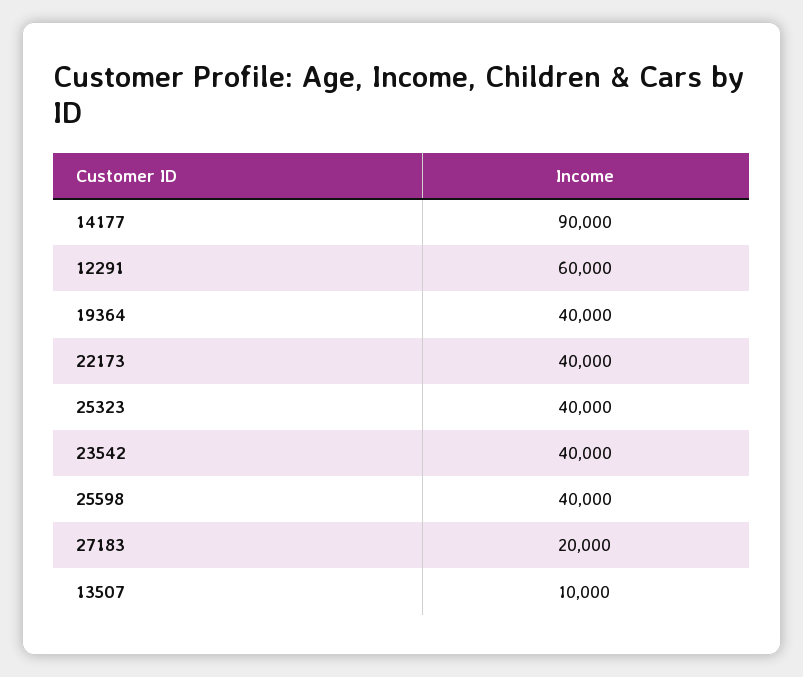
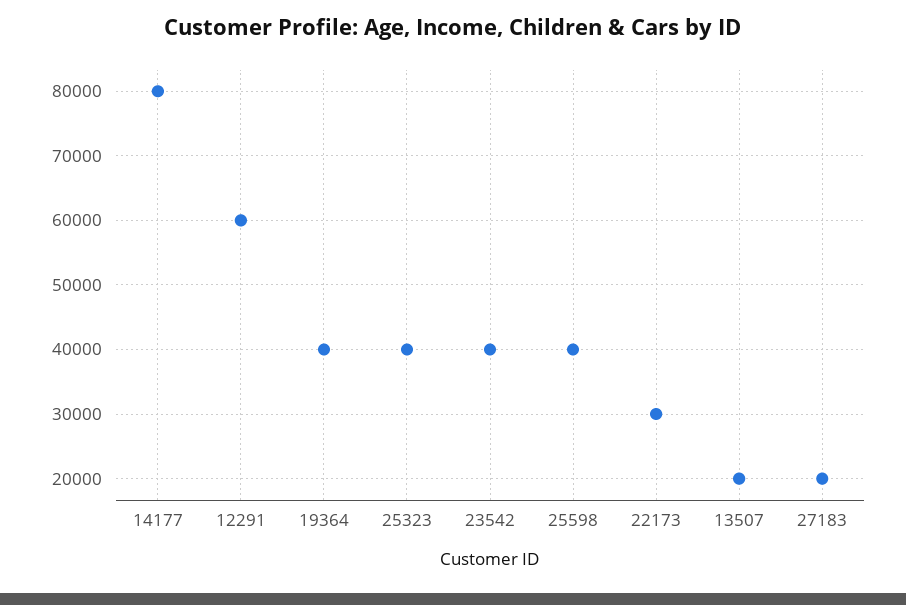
14177: 90000 -> 80000
22173: 40000 -> 30000
13507: 10000 -> 20000

